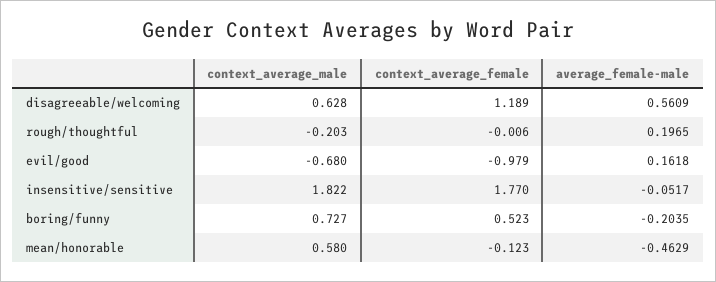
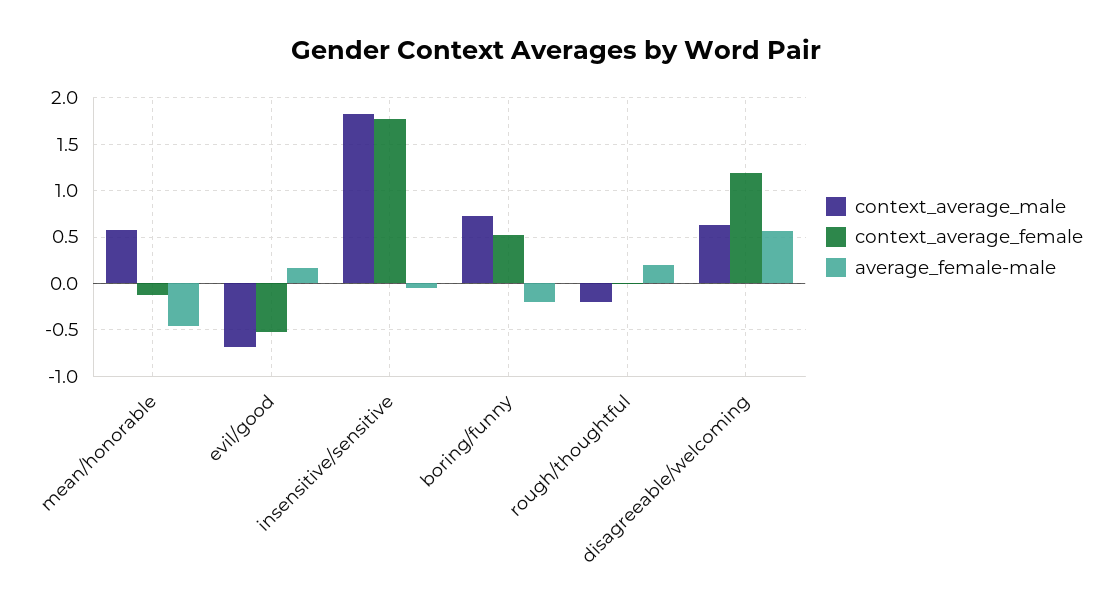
context_average_female, evil/good: -0.979 -> -0.5

